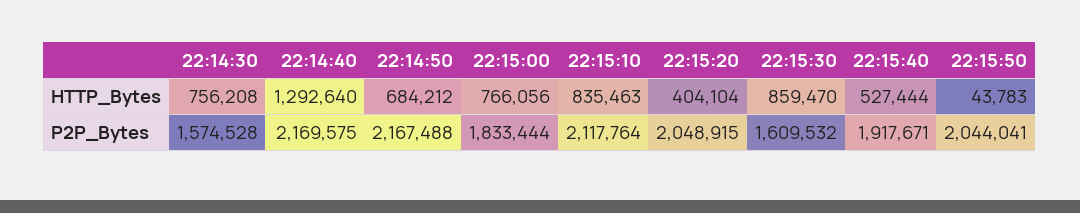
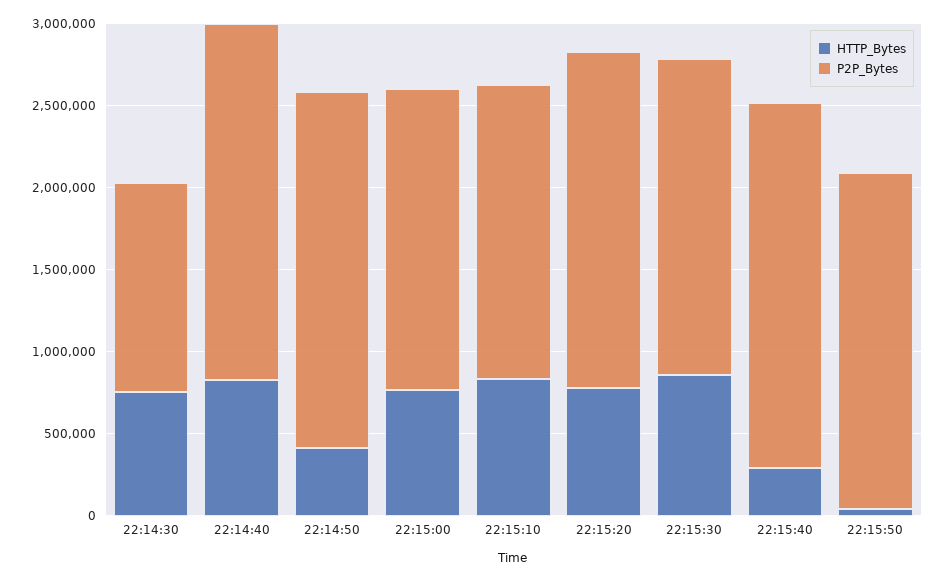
HTTP_Bytes, 22:14:40: 1292640 -> 800000
HTTP_Bytes, 22:14:50: 684212 -> 400000
HTTP_Bytes, 22:15:20: 404104 -> 800000
HTTP_Bytes, 22:15:40: 527444 -> 300000
P2P_Bytes, 22:14:30: 1574528 -> 1300000
P2P_Bytes, 22:15:10: 2117764 -> 1800000
P2P_Bytes, 22:15:30: 1609532 -> 1900000
P2P_Bytes, 22:15:40: 1917671 -> 2200000

